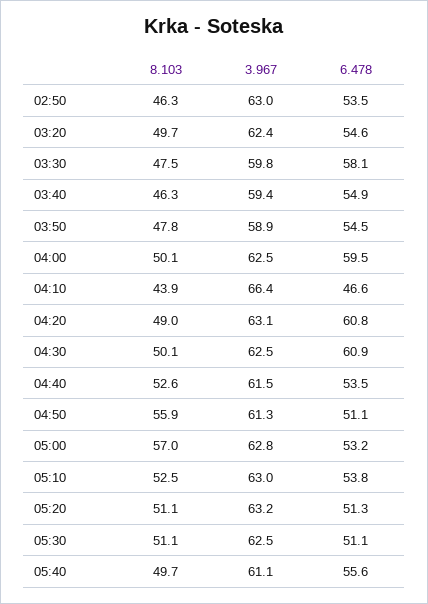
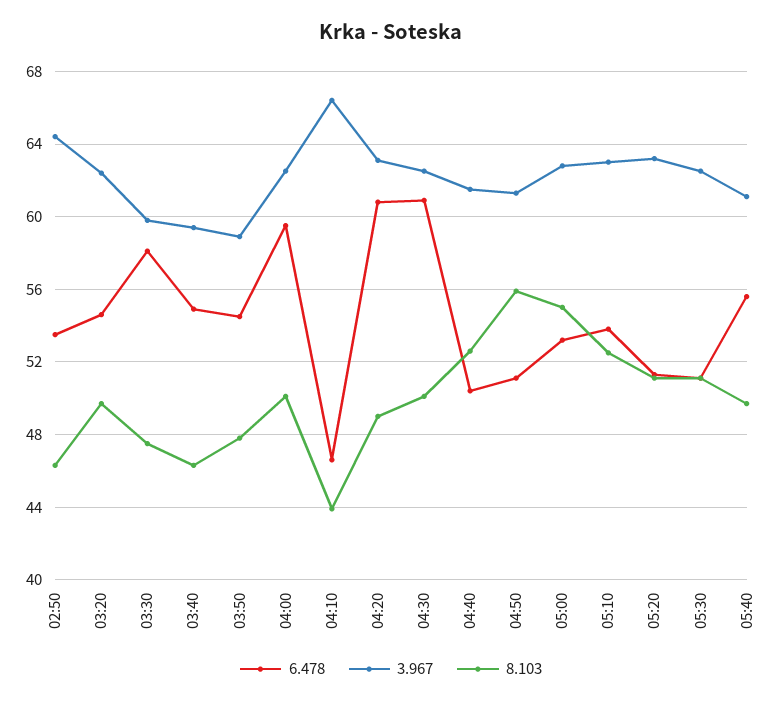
3.967, 02:50: 63 -> 64.5
6.478, 04:40: 53.5 -> 50.5
8.103, 05:00: 57 -> 55

